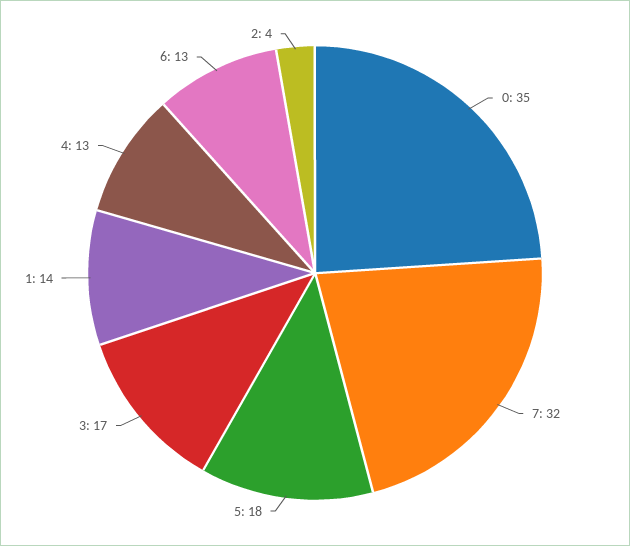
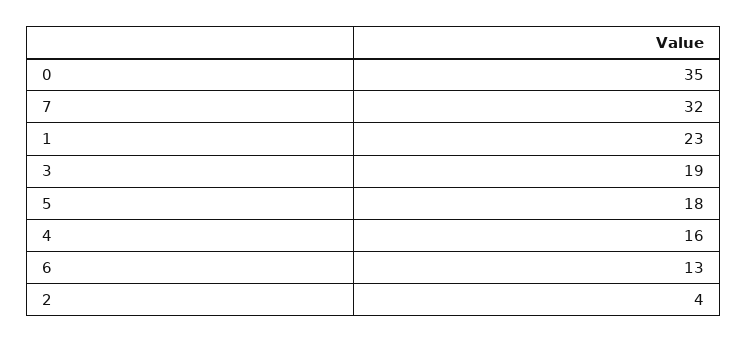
3: 17 -> 19
1: 14 -> 23
4: 13 -> 16

